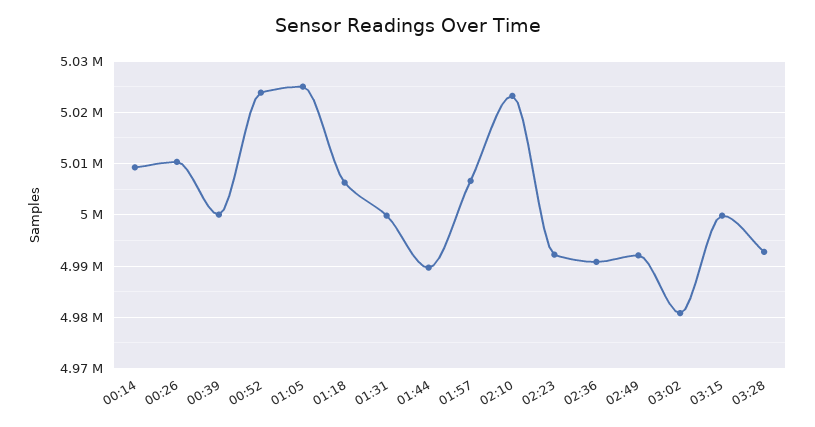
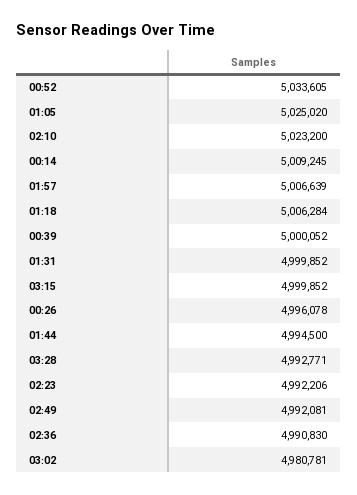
00:26: 5010000 -> 4996078
00:52: 5024000 -> 5033605
01:44: 4990000 -> 4994500

